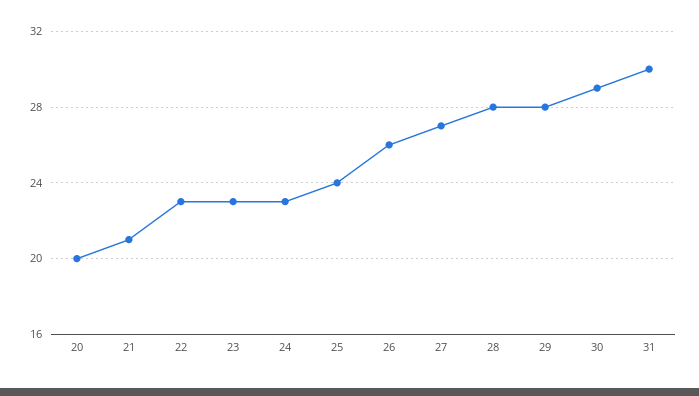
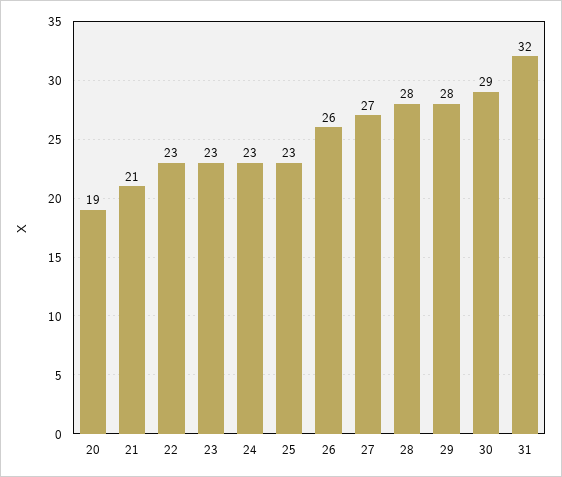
20: 20 -> 19
25: 24 -> 23
31: 30 -> 32

